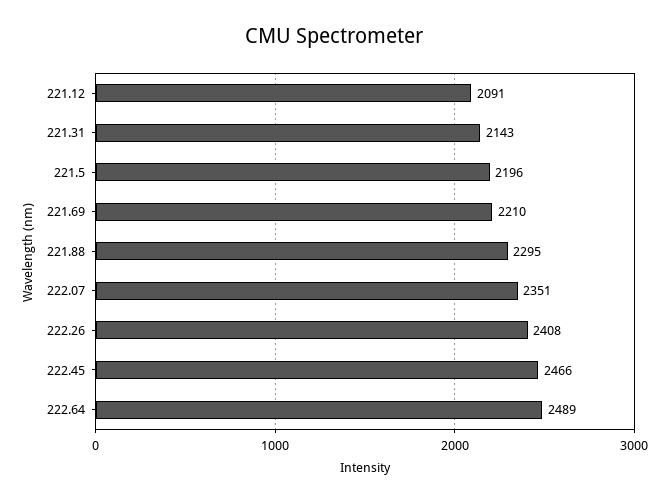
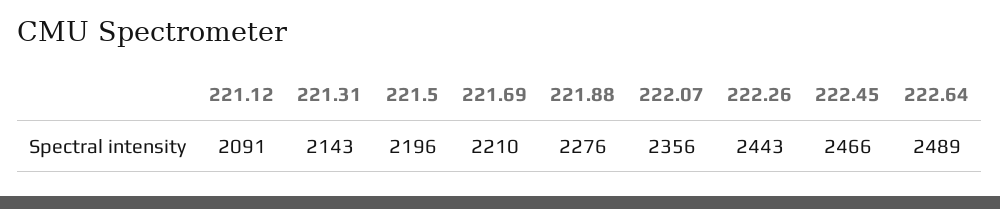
221.88: 2295 -> 2276
222.07: 2351 -> 2356
222.26: 2408 -> 2443

